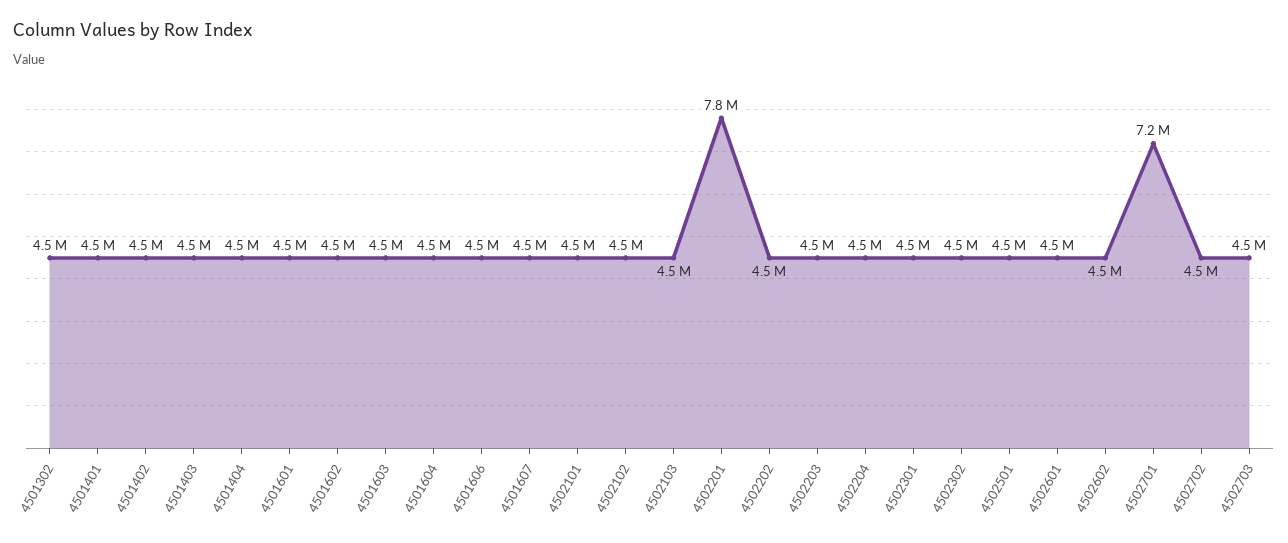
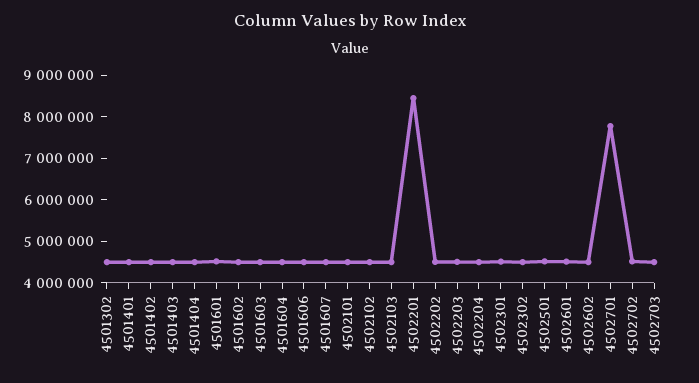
4502201: 7800000 -> 8400000
4502701: 7200000 -> 7800000

